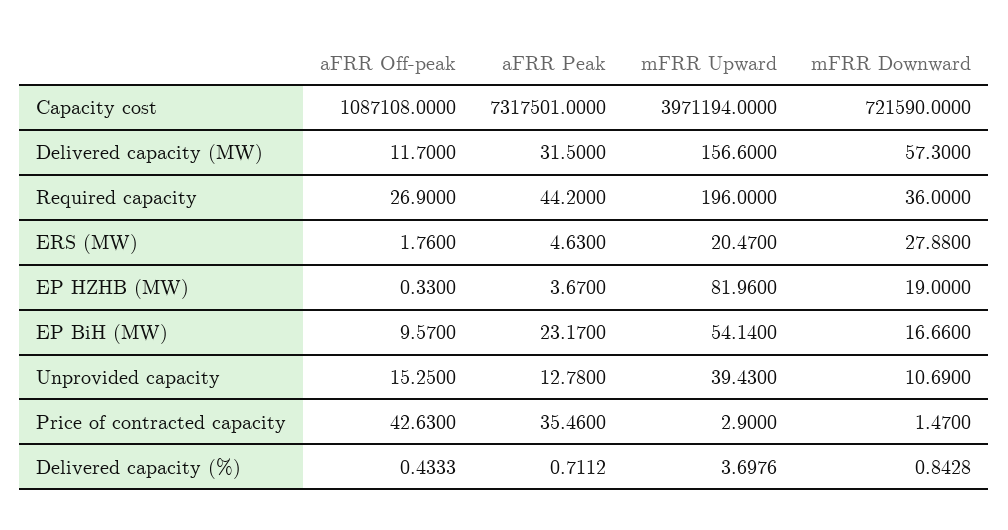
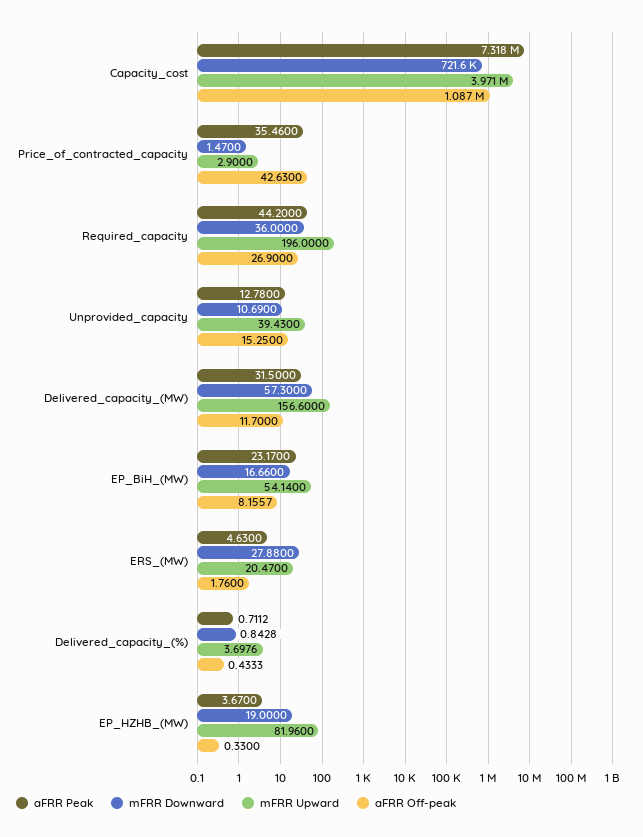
aFRR Off-peak, EP BiH (MW): 9.57 -> 8.1557

